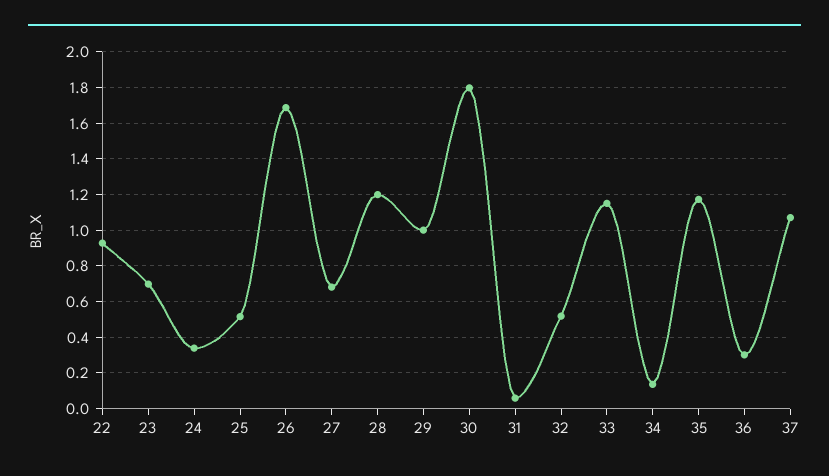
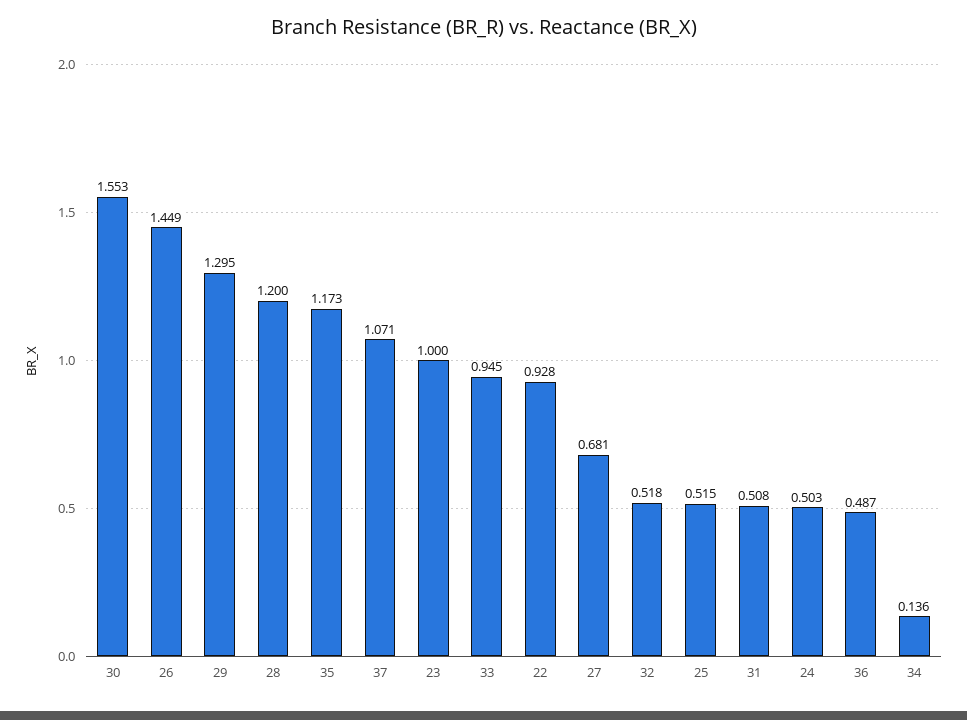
23: 0.7 -> 1
24: 0.35 -> 0.503
26: 1.7 -> 1.449
29: 1 -> 1.295
30: 1.8 -> 1.553
31: 0.05 -> 0.508
33: 1.15 -> 0.945
36: 0.3 -> 0.487

